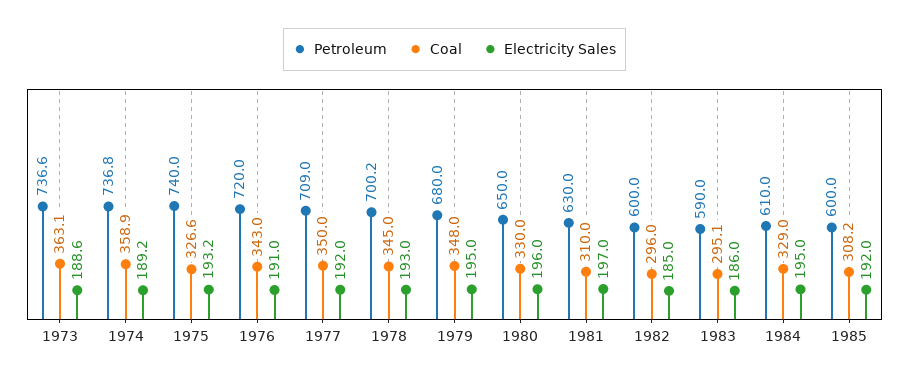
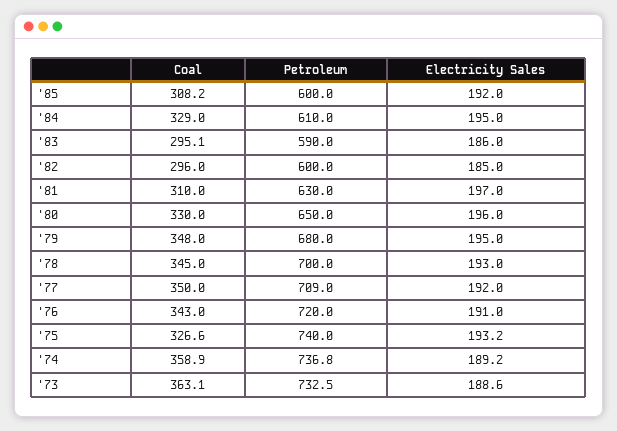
Petroleum, 1973: 736.6 -> 732.5
Petroleum, 1978: 700.2 -> 700

